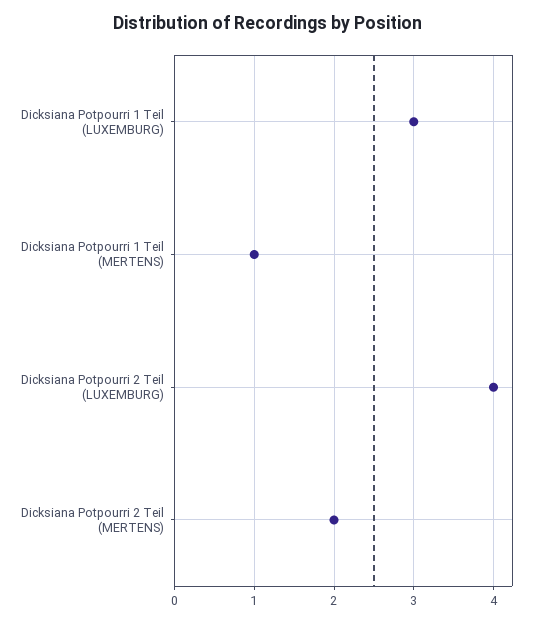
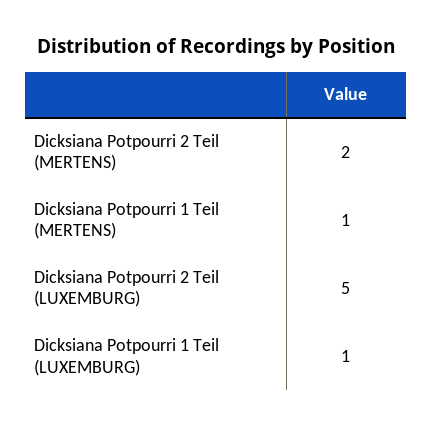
Dicksiana Potpourri 1 Teil (LUXEMBURG): 3 -> 1
Dicksiana Potpourri 2 Teil (LUXEMBURG): 4 -> 5

